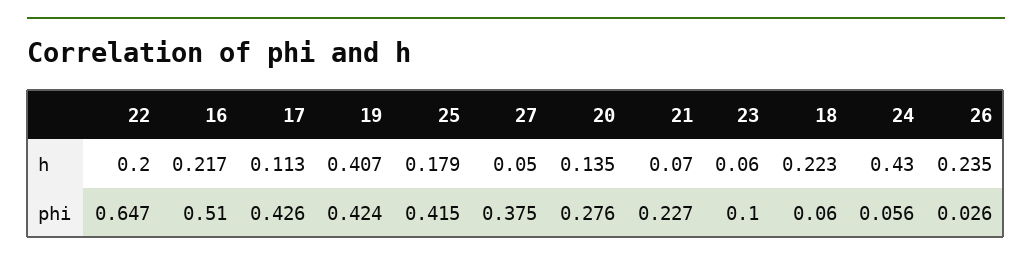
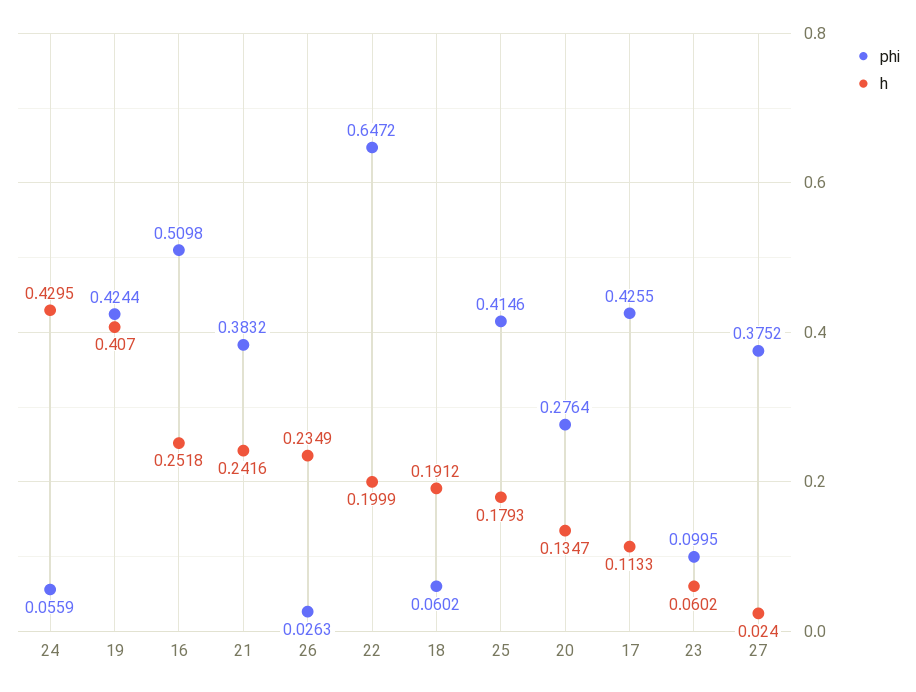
h, 16: 0.217 -> 0.2518
h, 27: 0.05 -> 0.024
h, 21: 0.07 -> 0.2416
h, 18: 0.223 -> 0.1912
phi, 21: 0.227 -> 0.3832

